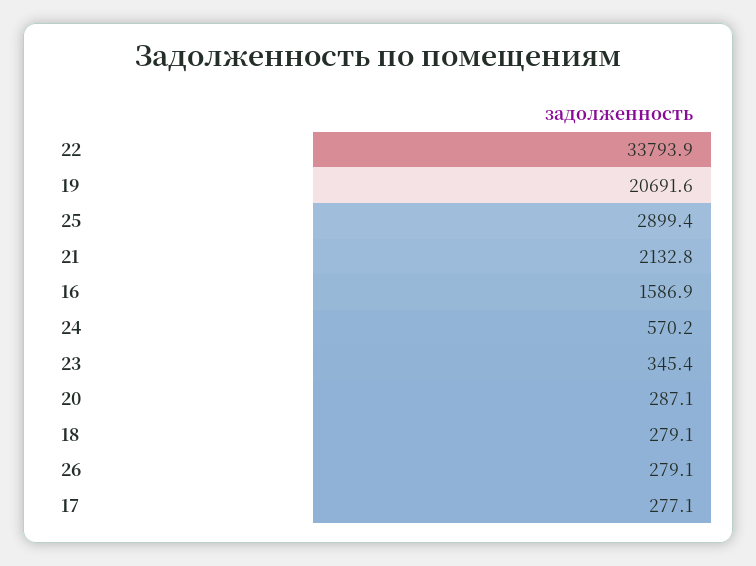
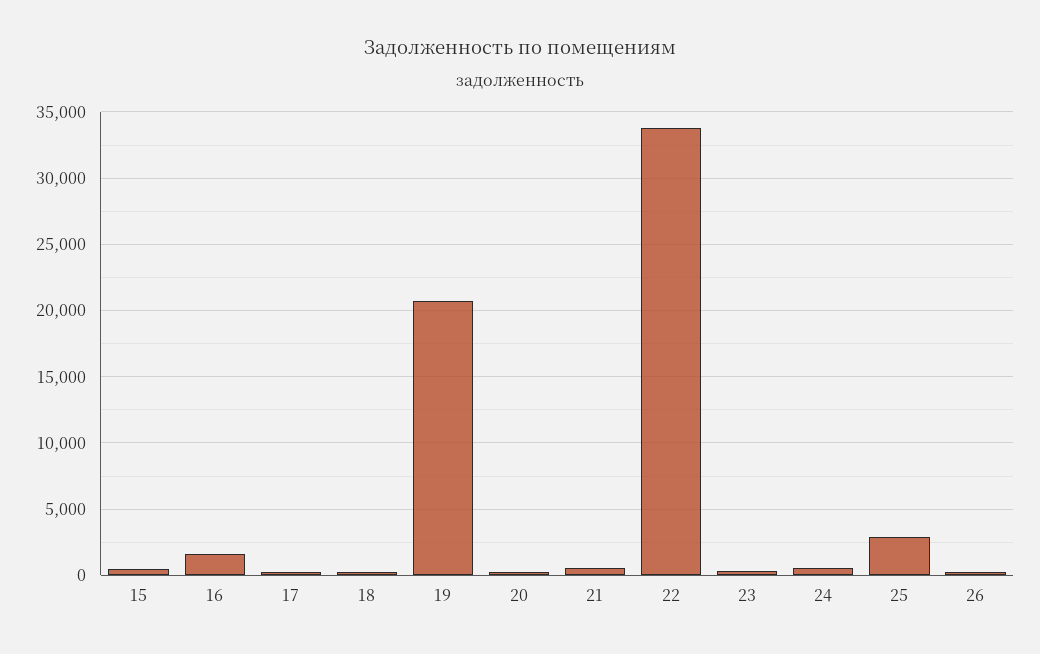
21: 2132.8 -> 500
15: none -> 500

